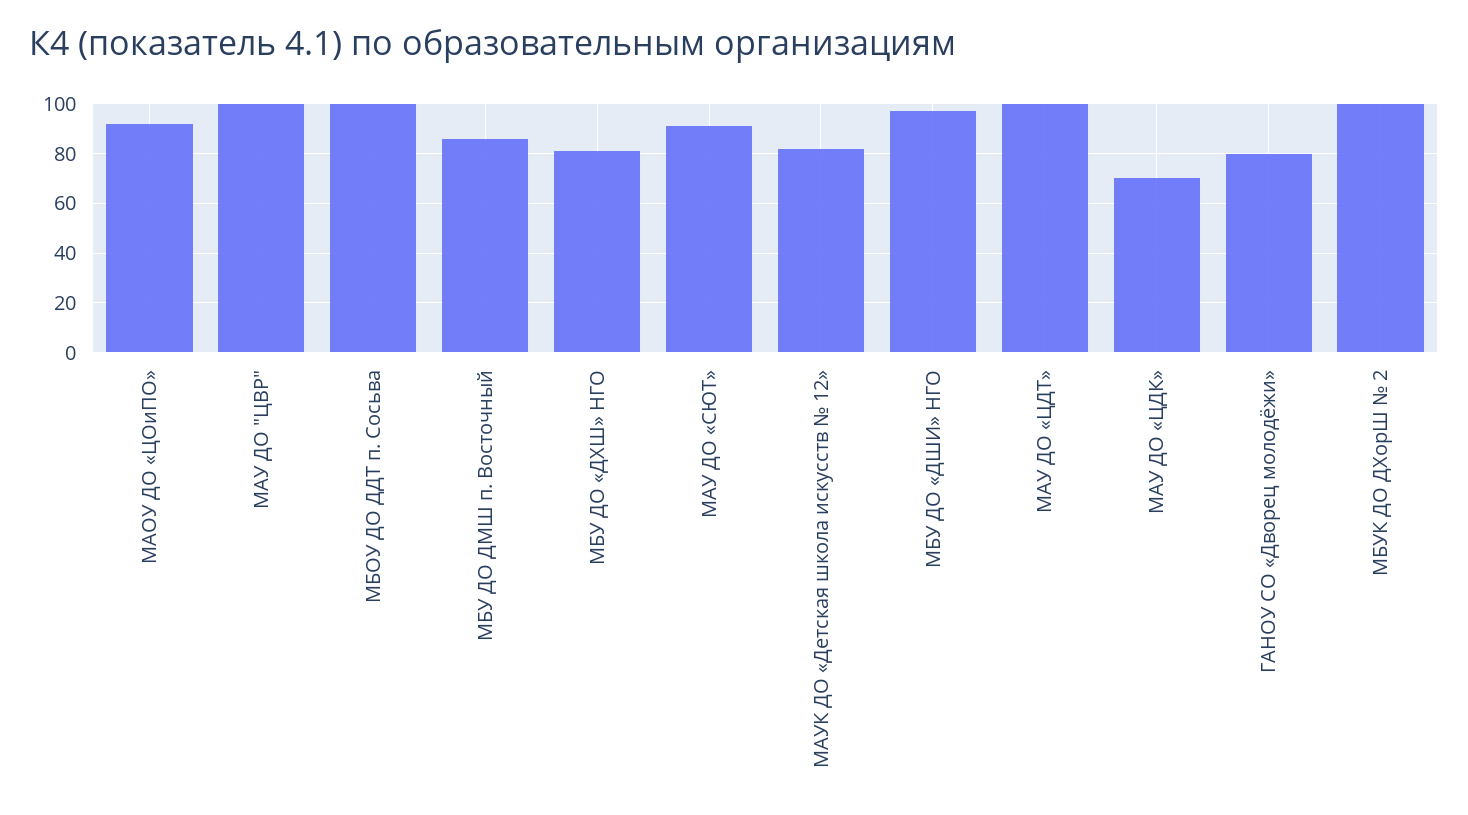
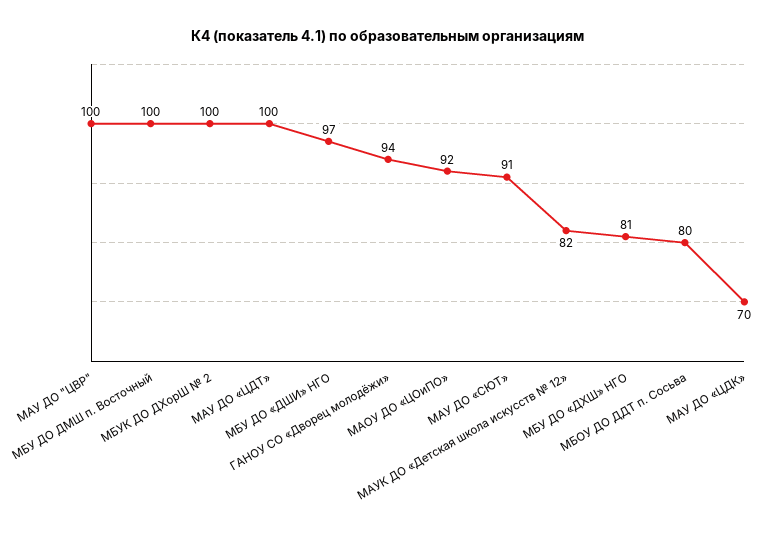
МБОУ ДО ДДТ п. Сосьва: 100 -> 80
МБУ ДО ДМШ п. Восточный: 85 -> 100
ГАНОУ СО «Дворец молодёжи»: 80 -> 94

